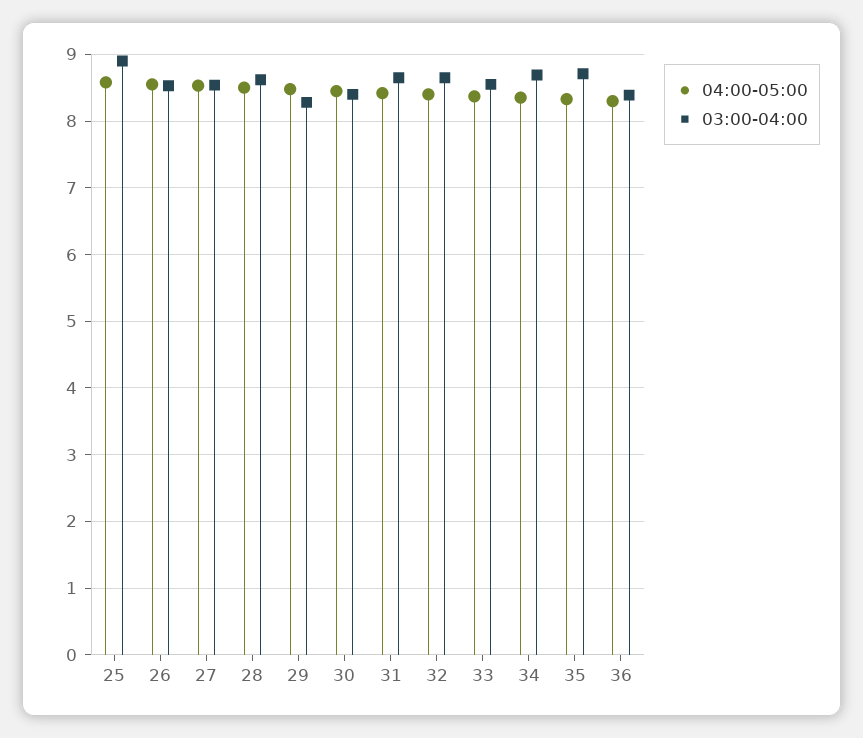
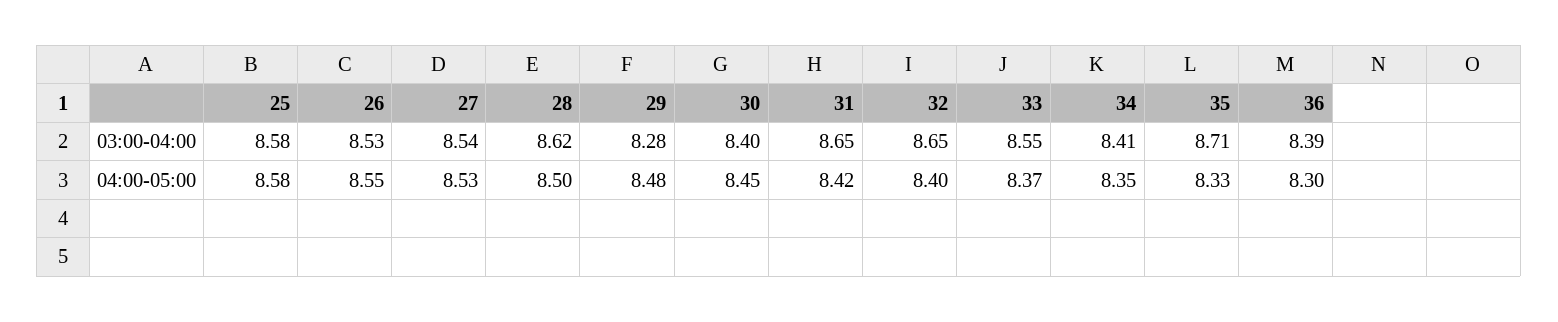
03:00-04:00, 25: 8.9 -> 8.58
03:00-04:00, 34: 8.7 -> 8.41

